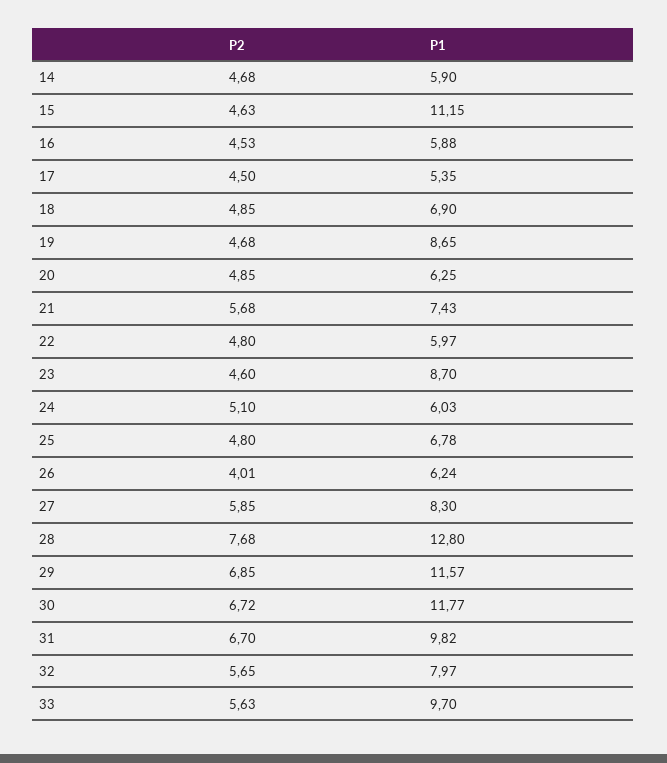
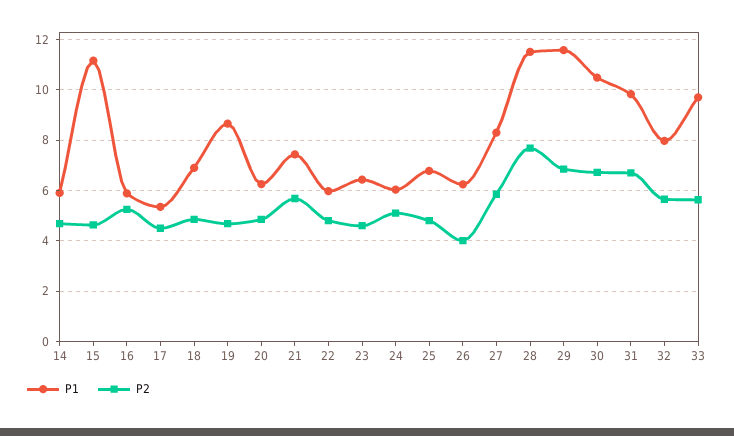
P2, 16: 4.53 -> 5.25
P1, 23: 8.7 -> 6.5
P1, 28: 12.8 -> 11.5
P1, 30: 11.77 -> 10.5

